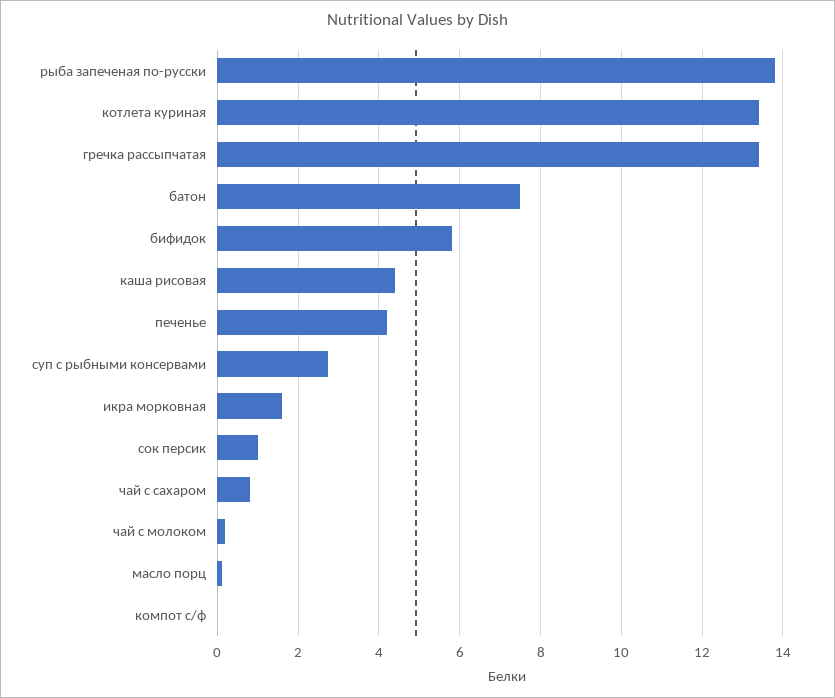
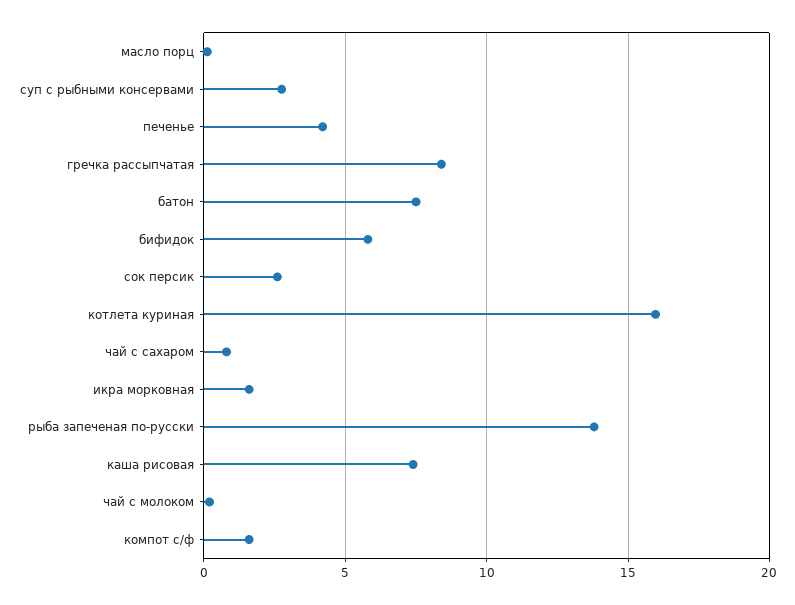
котлета куриная: 13.4 -> 16
гречка рассыпчатая: 13.4 -> 8.5
каша рисовая: 4.4 -> 7.5
сок персик: 1 -> 2.5
компот с/ф: 0 -> 1.5

